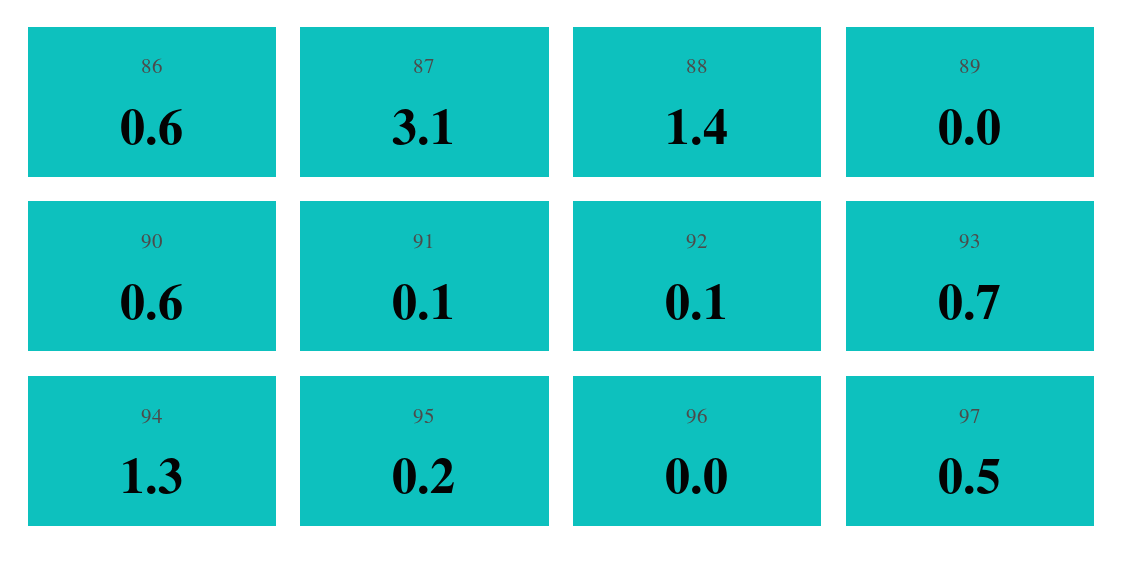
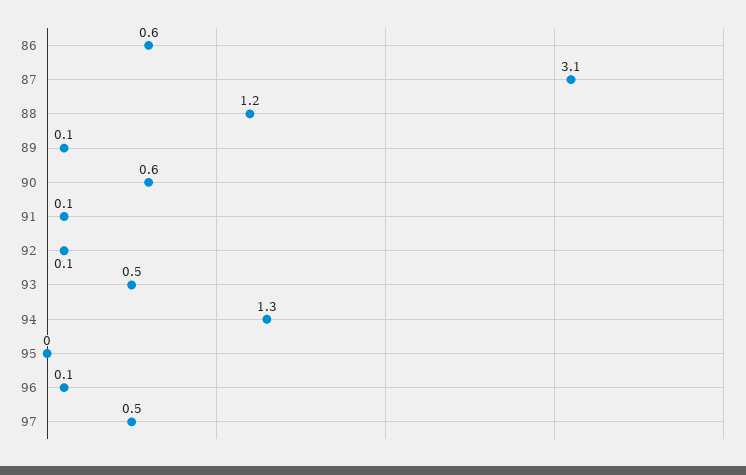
88: 1.4 -> 1.2
89: 0 -> 0.1
93: 0.7 -> 0.5
95: 0.2 -> 0
96: 0 -> 0.1

